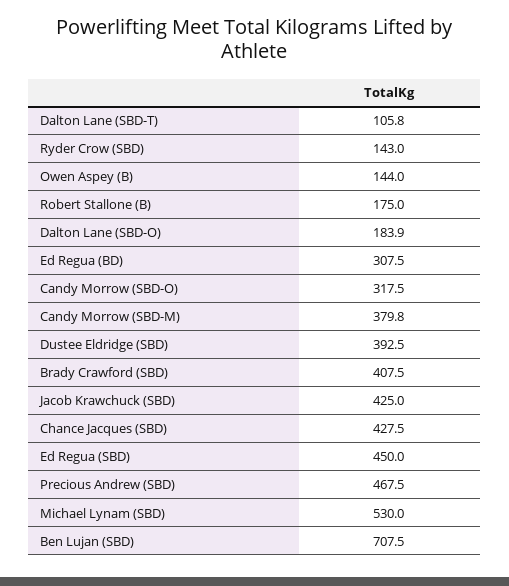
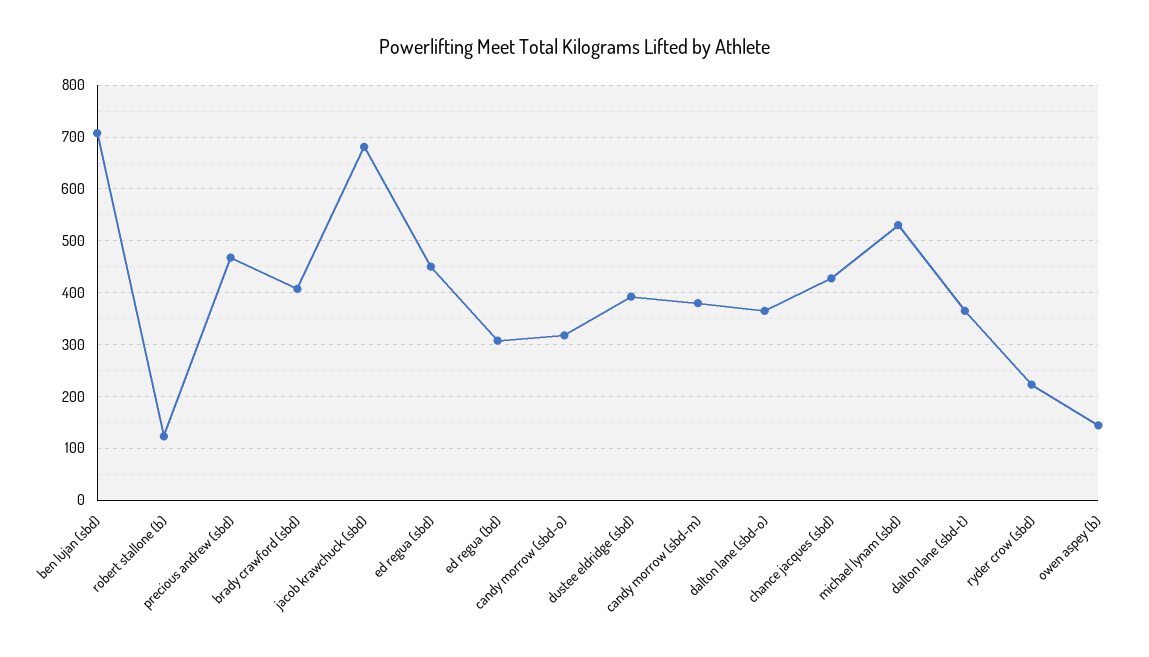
Dalton Lane (SBD-T): 105.8 -> 360
Ryder Crow (SBD): 143 -> 220
Robert Stallone (B): 175 -> 120
Dalton Lane (SBD-O): 183.9 -> 360
Jacob Krawchuck (SBD): 425 -> 680

